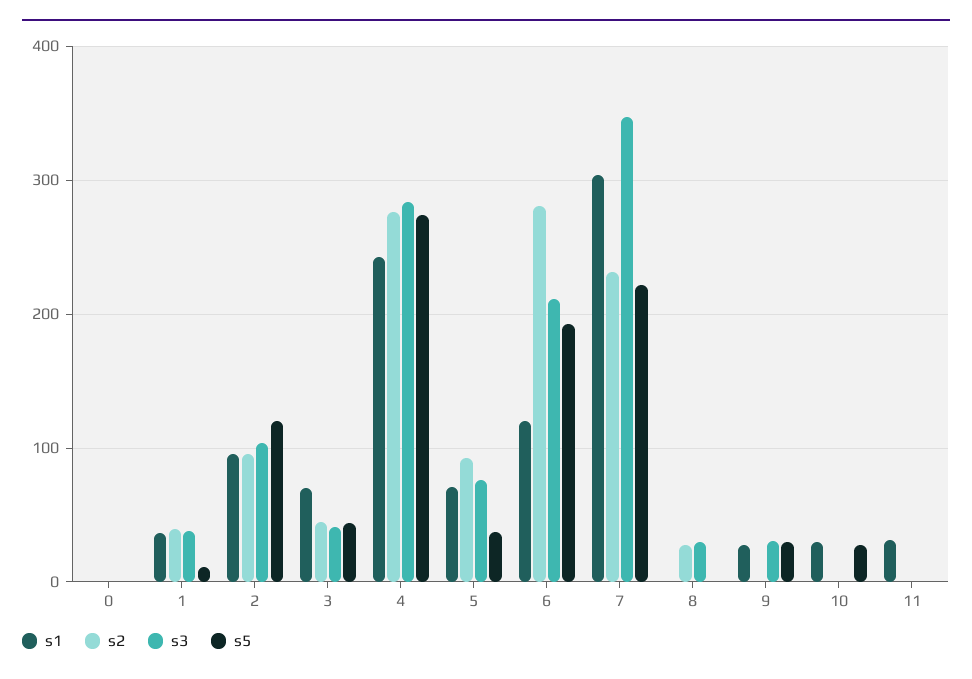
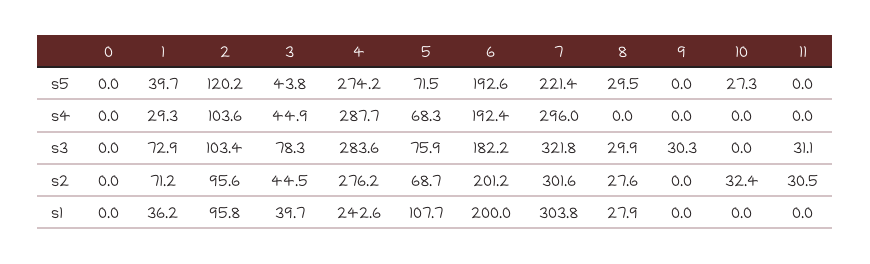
s2, 1: 40 -> 71.2
s3, 1: 40 -> 72.9
s5, 1: 10 -> 39.7
s1, 3: 70 -> 39.7
s3, 3: 40 -> 78.3
s1, 5: 70 -> 107.7
s2, 5: 90 -> 68.7
s5, 5: 40 -> 71.5
s1, 6: 120 -> 200
s2, 6: 280 -> 201.2
s3, 6: 210 -> 182.2
s2, 7: 230 -> 301.6
s3, 7: 350 -> 321.8
s1, 8: 0 -> 27.9
s5, 8: 0 -> 29.5
s1, 9: 30 -> 0
s5, 9: 30 -> 0
s1, 10: 30 -> 0
s2, 10: 0 -> 32.4
s1, 11: 30 -> 0
s2, 11: 0 -> 30.5
s3, 11: 0 -> 31.1
s4, 0: none -> 0
s4, 1: none -> 29.3
s4, 2: none -> 103.6
s4, 3: none -> 44.9
s4, 4: none -> 287.7
s4, 5: none -> 68.3
s4, 6: none -> 192.4
s4, 7: none -> 296
s4, 8: none -> 0
s4, 9: none -> 0
s4, 10: none -> 0
s4, 11: none -> 0

